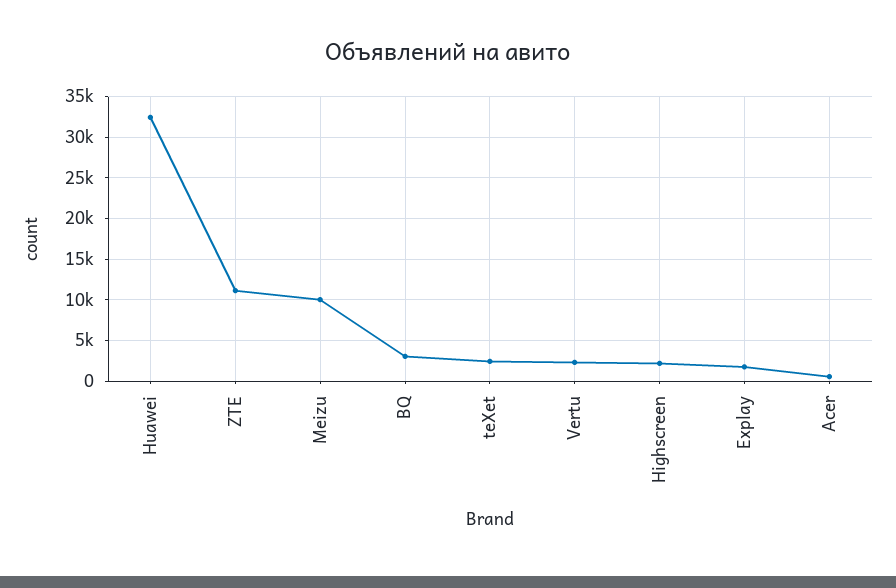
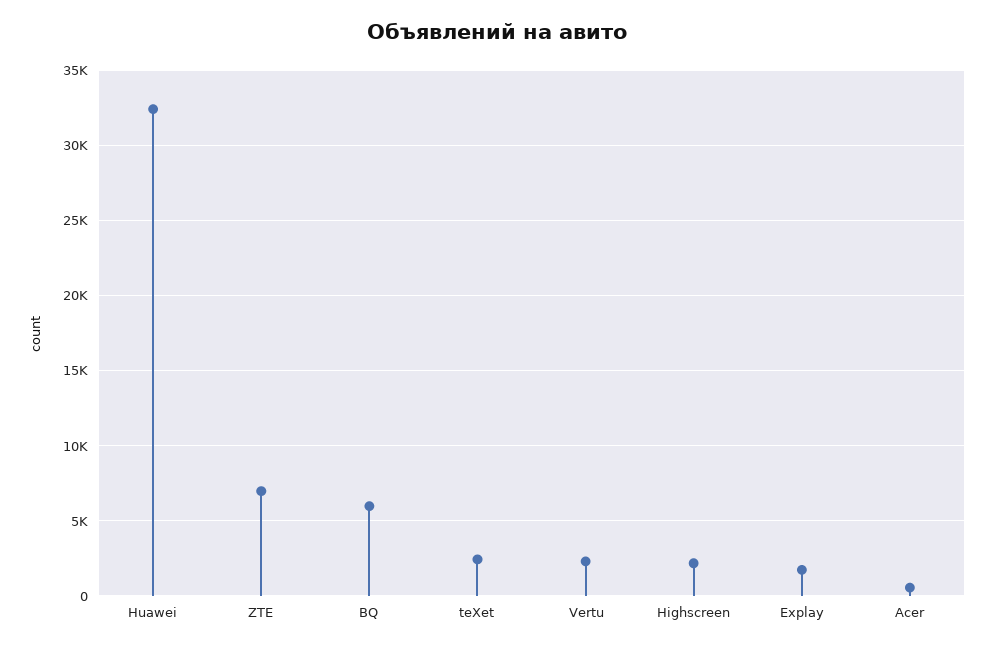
ZTE: 11000 -> 7000
Meizu: 10000 -> none
BQ: 3000 -> 6000

